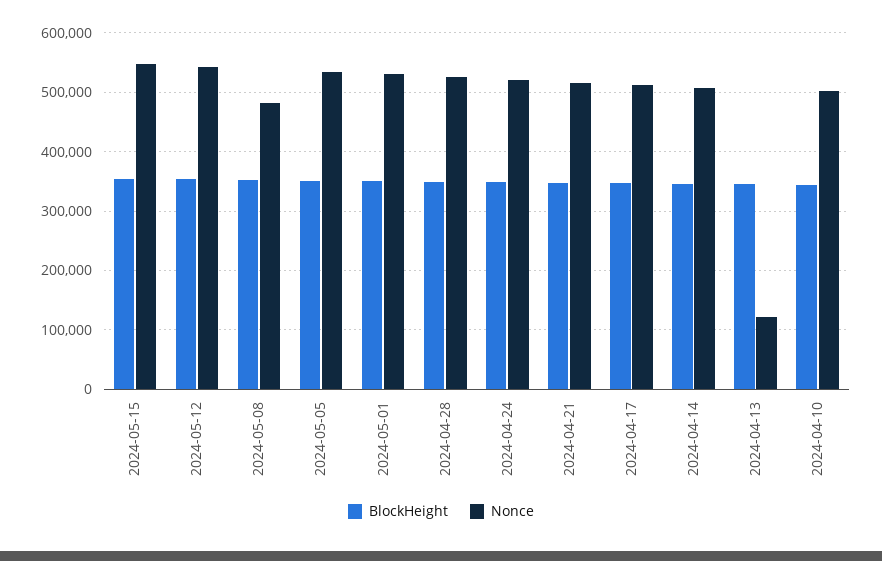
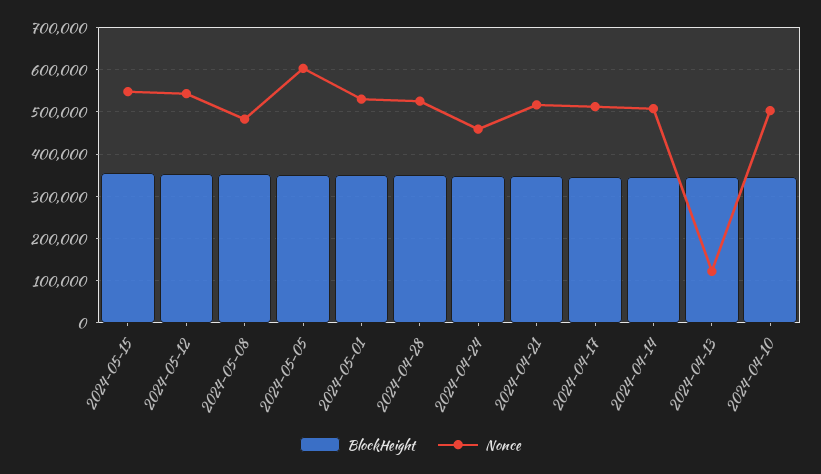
Nonce, 2024-05-05: 540000 -> 600000
Nonce, 2024-04-24: 520000 -> 460000

